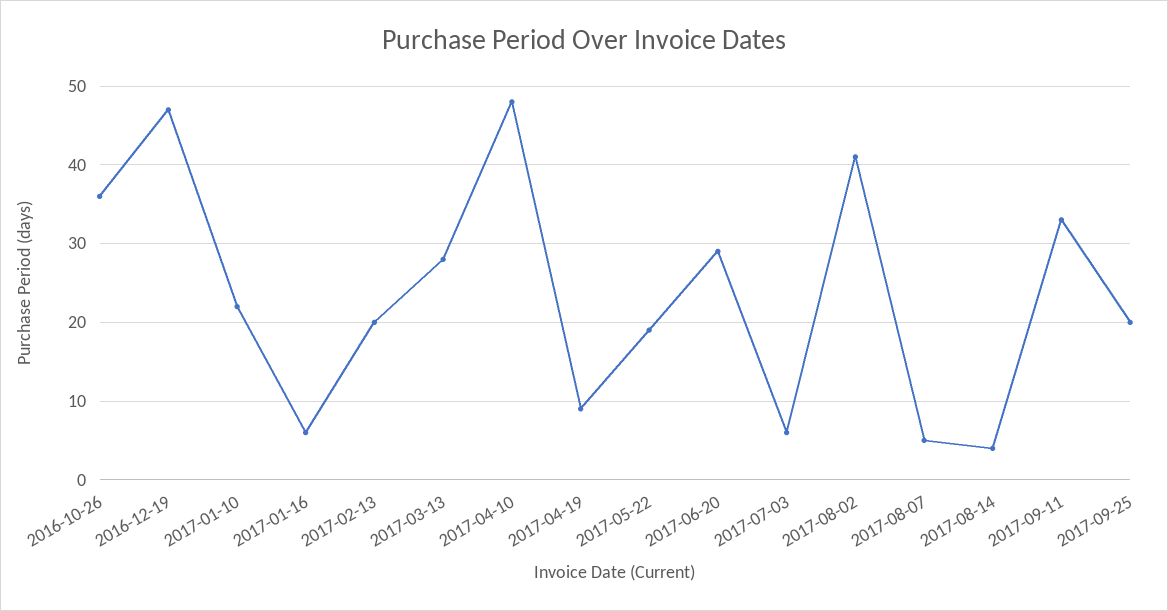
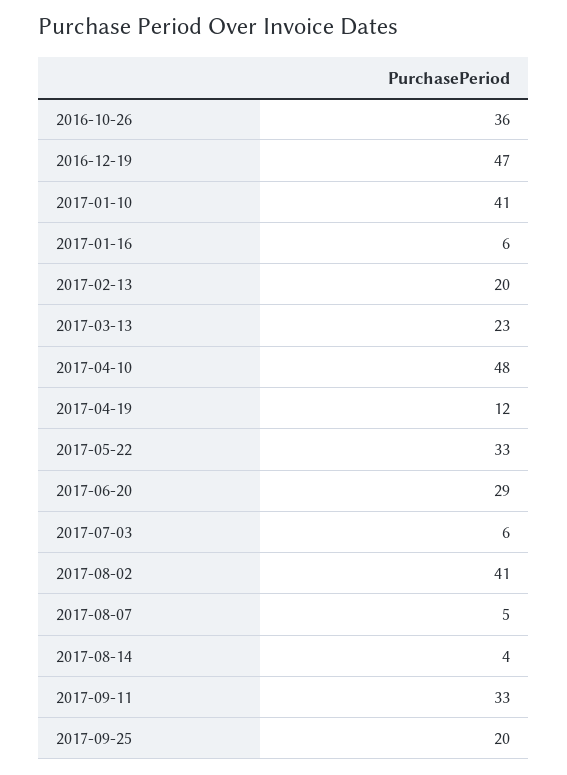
2017-01-10: 22 -> 41
2017-03-13: 28 -> 23
2017-04-19: 9 -> 12
2017-05-22: 19 -> 33

